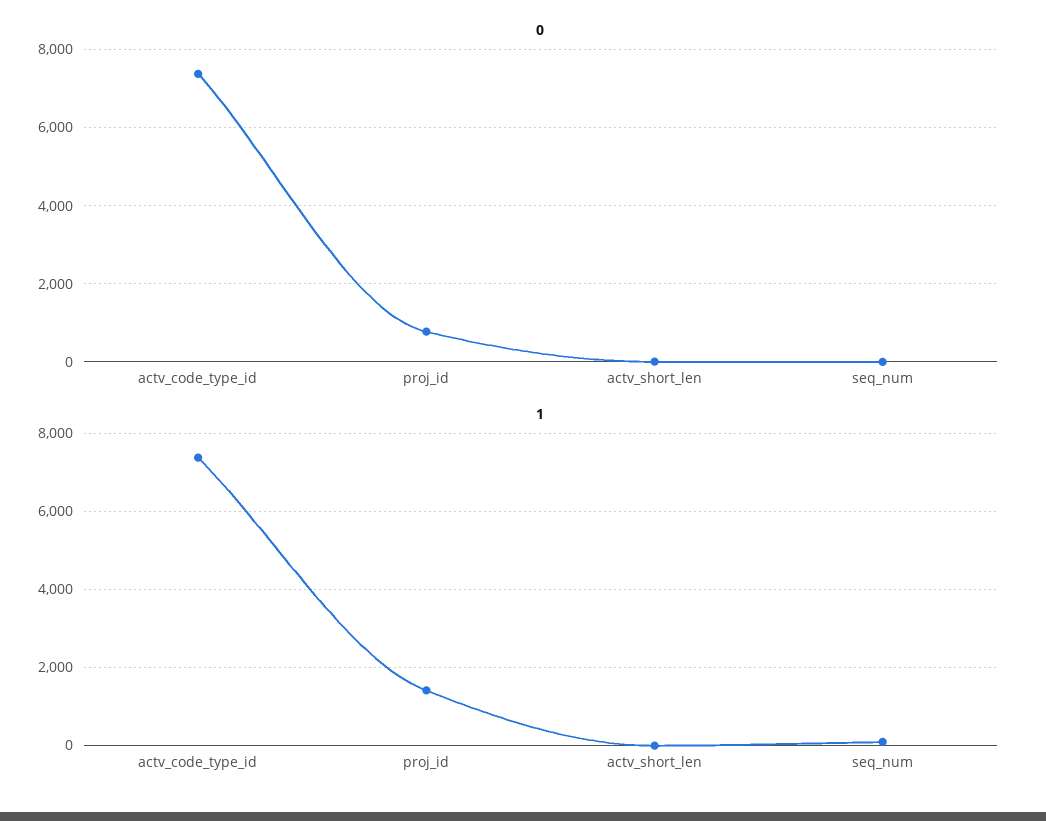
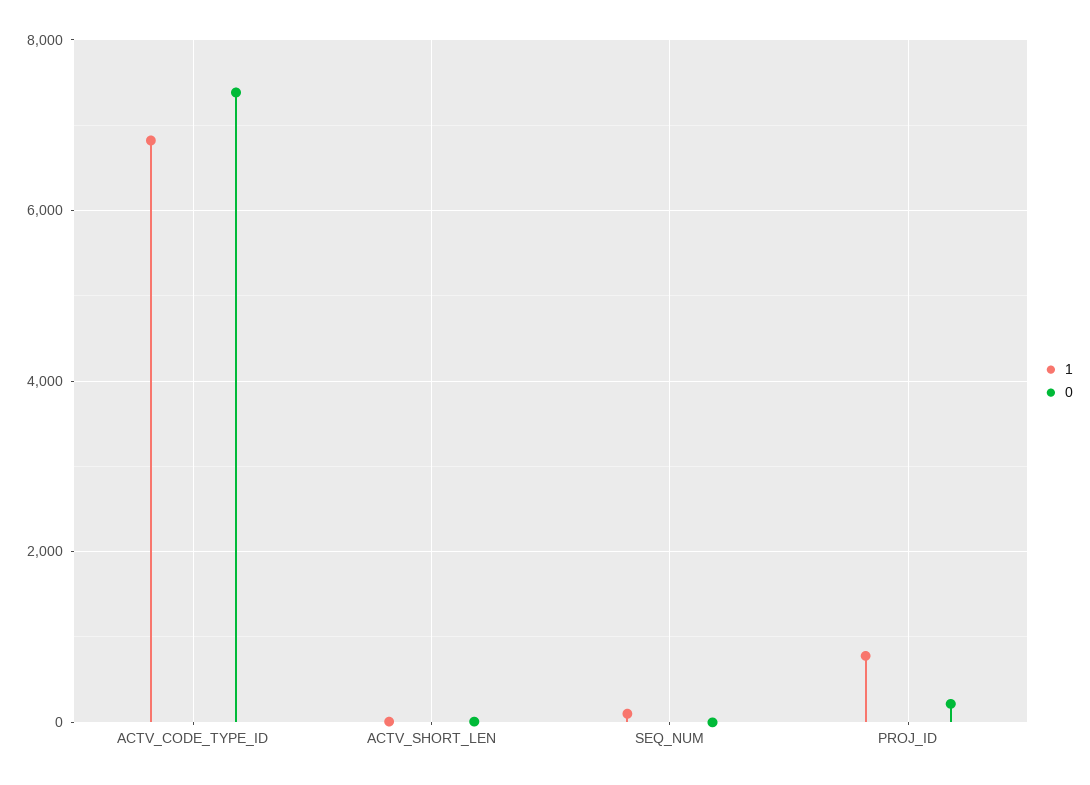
0, proj_id: 800 -> 200
1, actv_code_type_id: 7400 -> 6800
1, proj_id: 1400 -> 800

